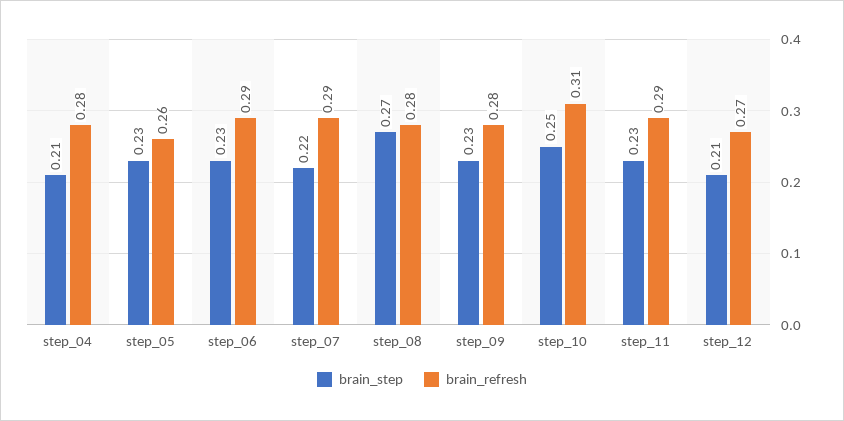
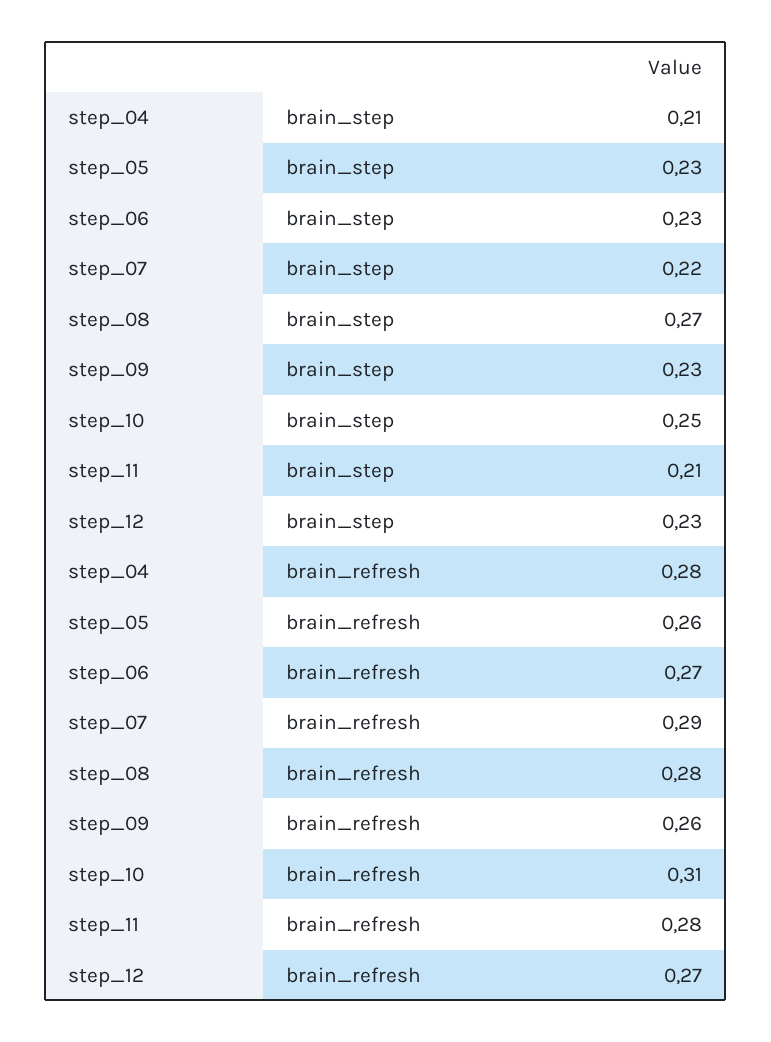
brain_refresh, step_06: 0.29 -> 0.27
brain_refresh, step_09: 0.28 -> 0.26
brain_step, step_11: 0.23 -> 0.21
brain_refresh, step_11: 0.29 -> 0.28
brain_step, step_12: 0.21 -> 0.23

